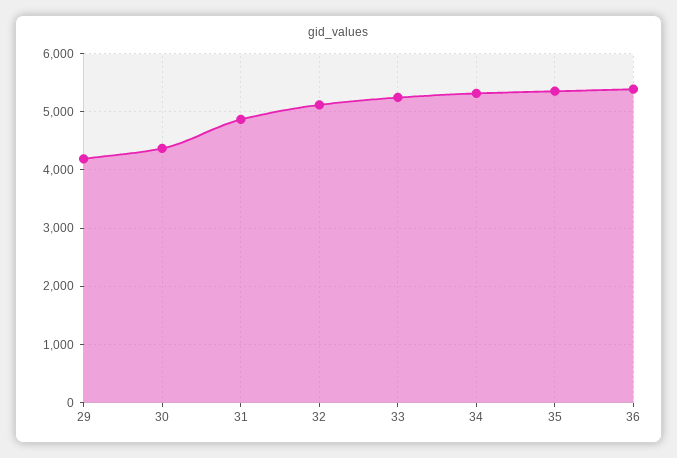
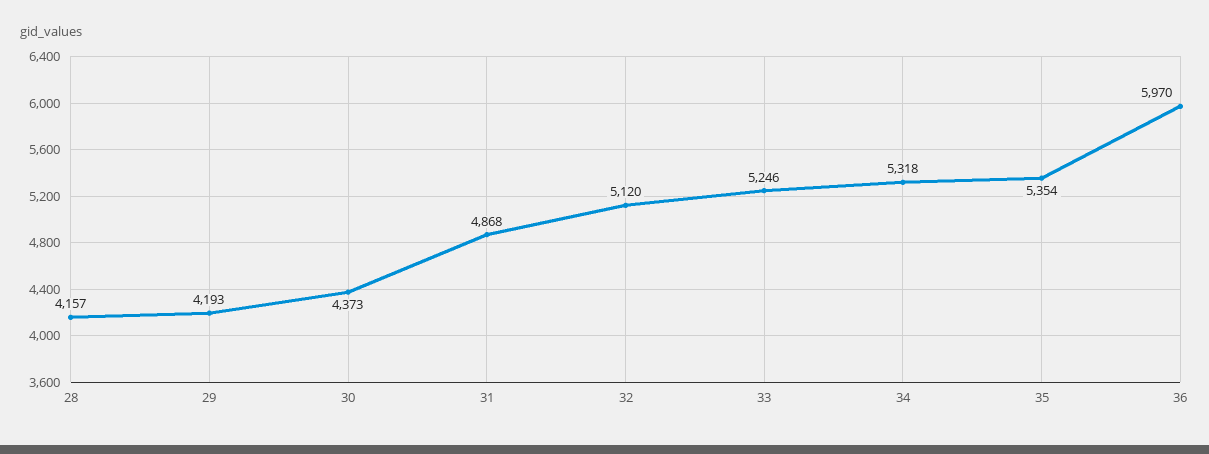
36: 5400 -> 5970
28: none -> 4157

